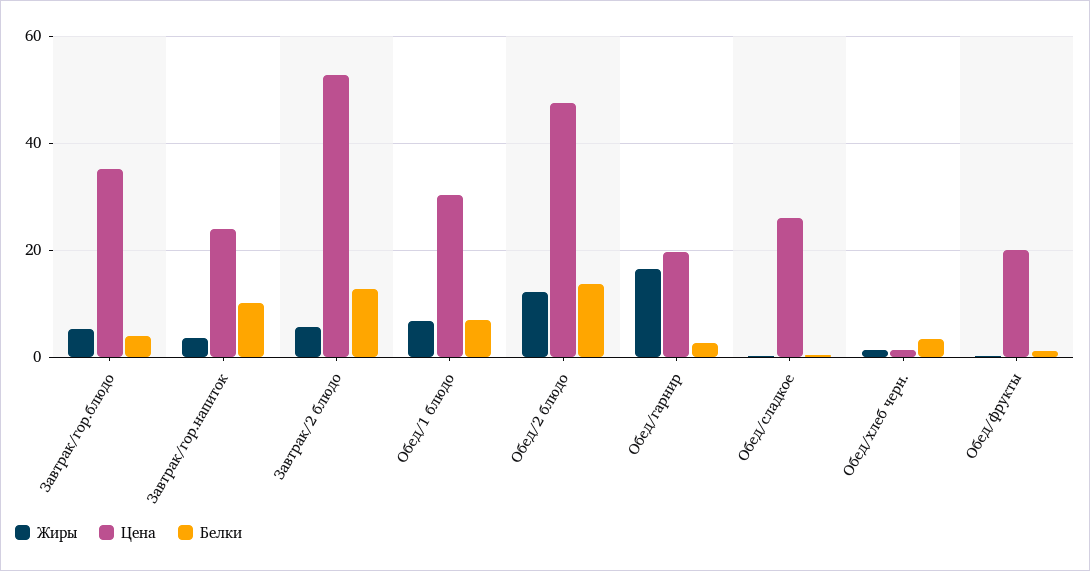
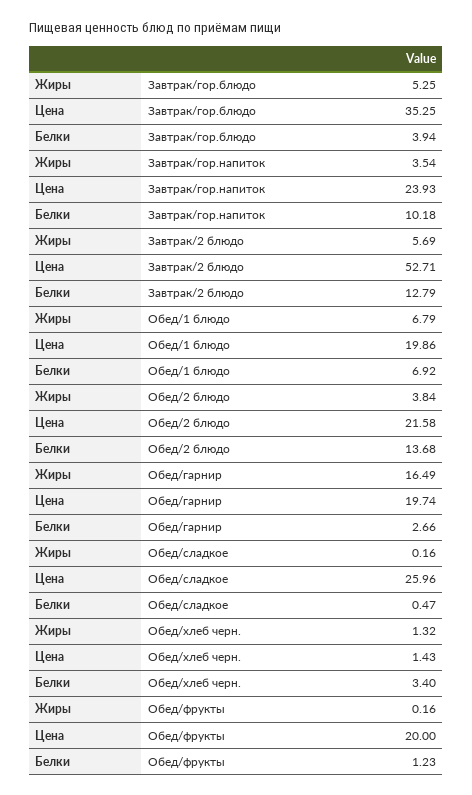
Цена, Обед/1 блюдо: 30 -> 19.86
Жиры, Обед/2 блюдо: 12 -> 3.84
Цена, Обед/2 блюдо: 48 -> 21.58

